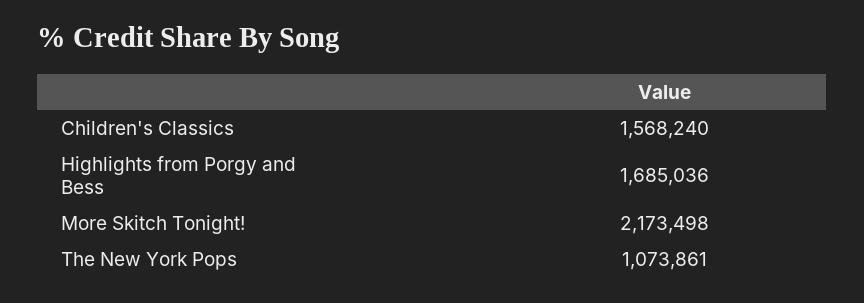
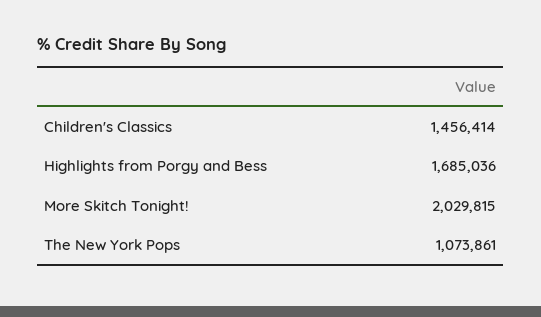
Children's Classics: 1568240 -> 1456414
More Skitch Tonight!: 2173498 -> 2029815

